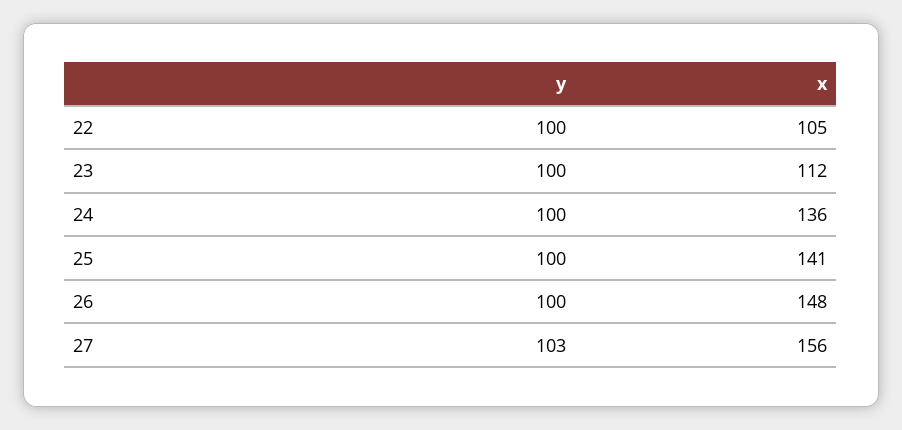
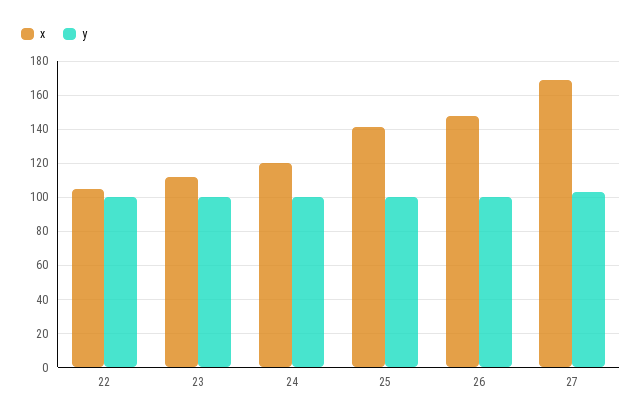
x, 24: 136 -> 120
x, 27: 156 -> 170

